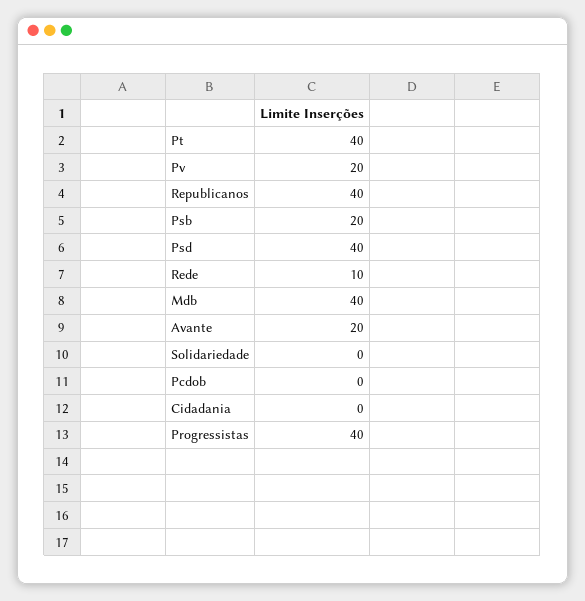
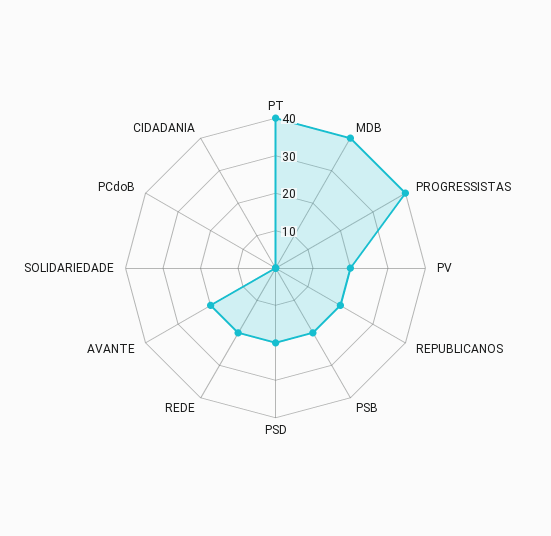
Republicanos: 40 -> 20
Psd: 40 -> 20
Rede: 10 -> 20

